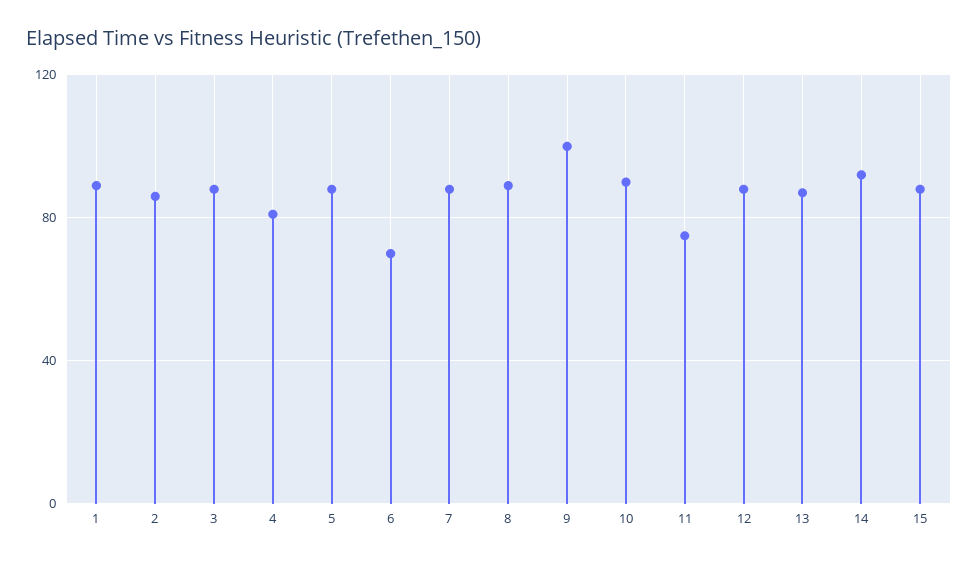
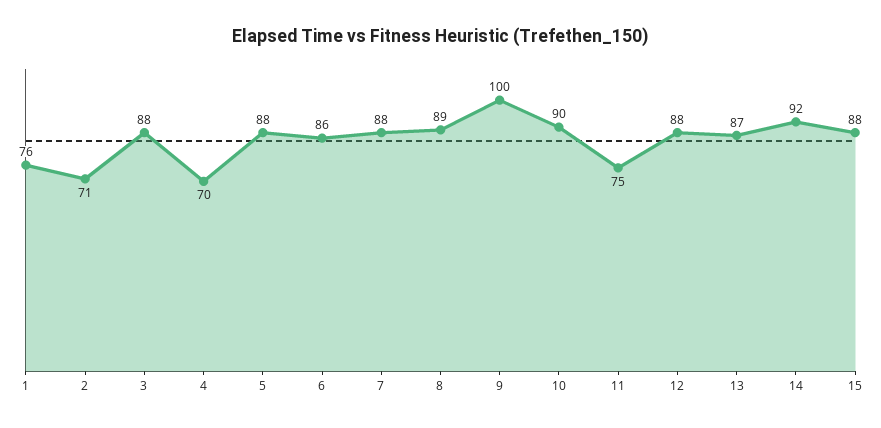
1: 90 -> 76
2: 85 -> 71
4: 80 -> 70
6: 70 -> 86

